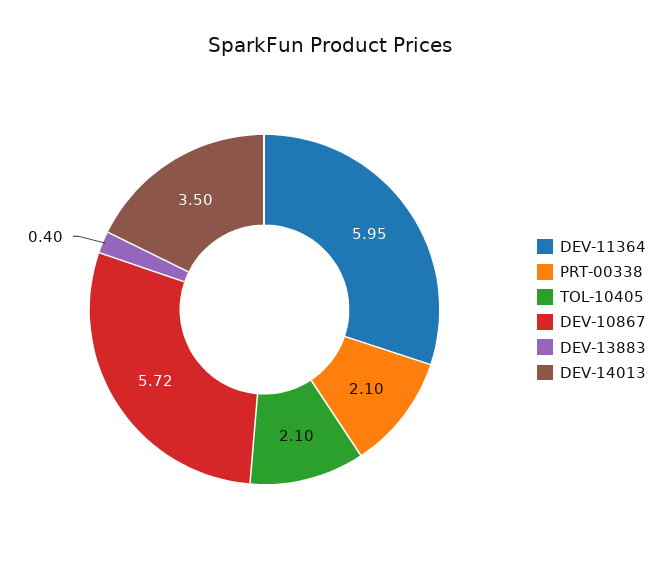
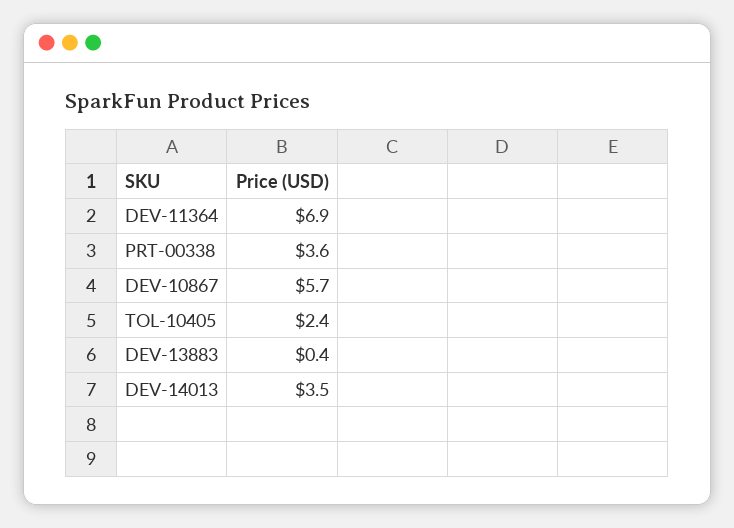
DEV-11364: 5.95 -> 6.9
PRT-00338: 2.1 -> 3.6
TOL-10405: 2.1 -> 2.4

